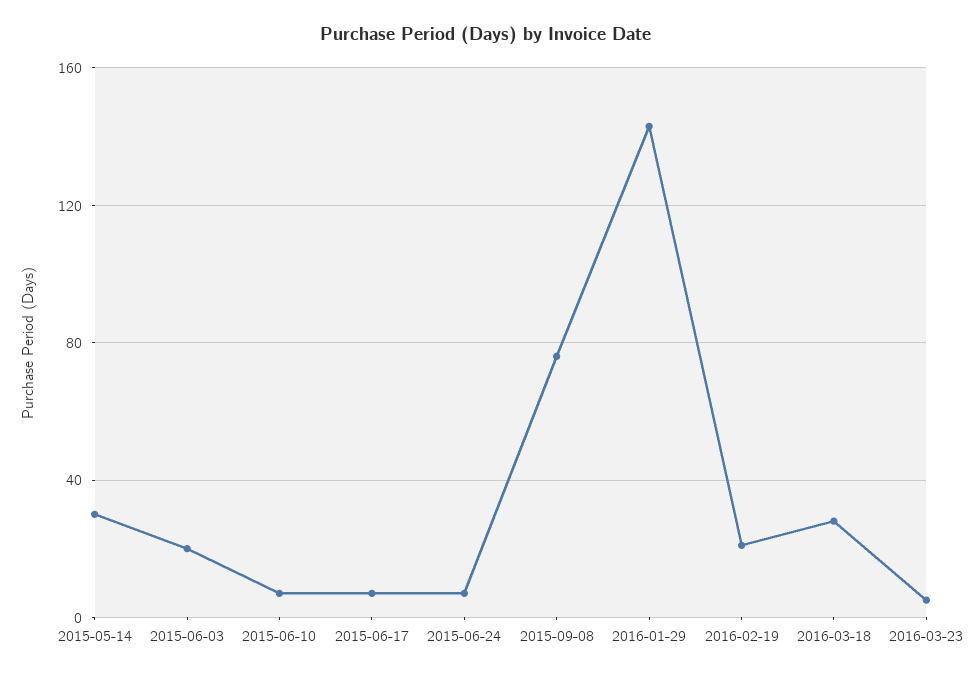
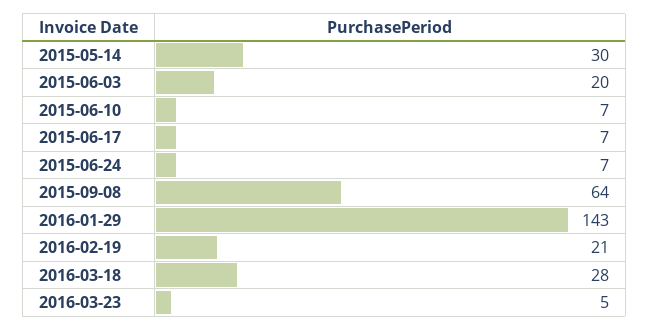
2015-09-08: 75 -> 64

